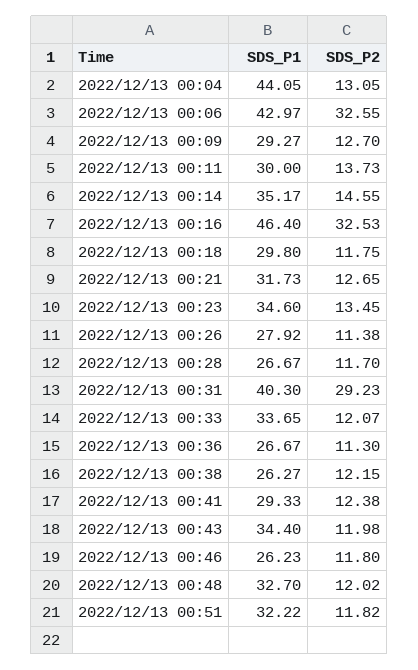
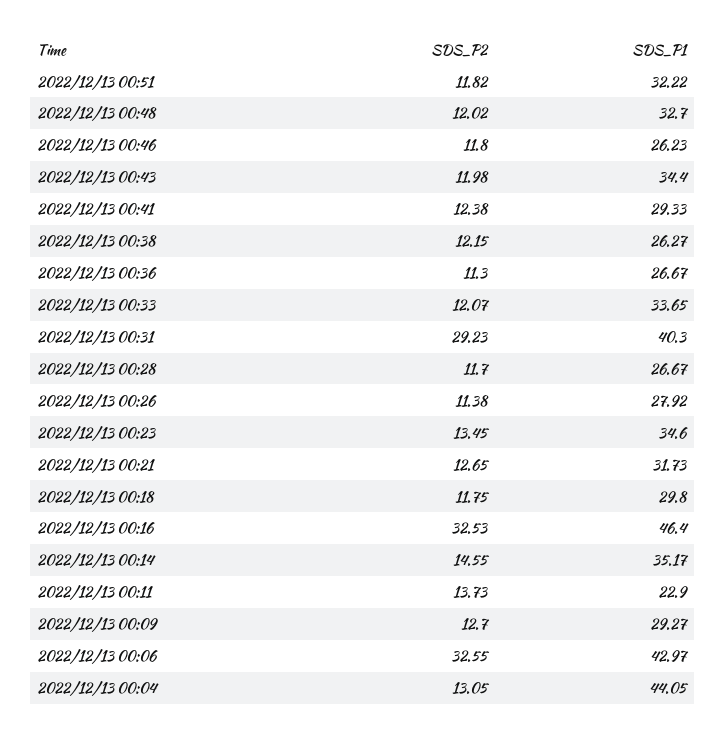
SDS_P1, 2022/12/13 00:11: 30 -> 22.9

